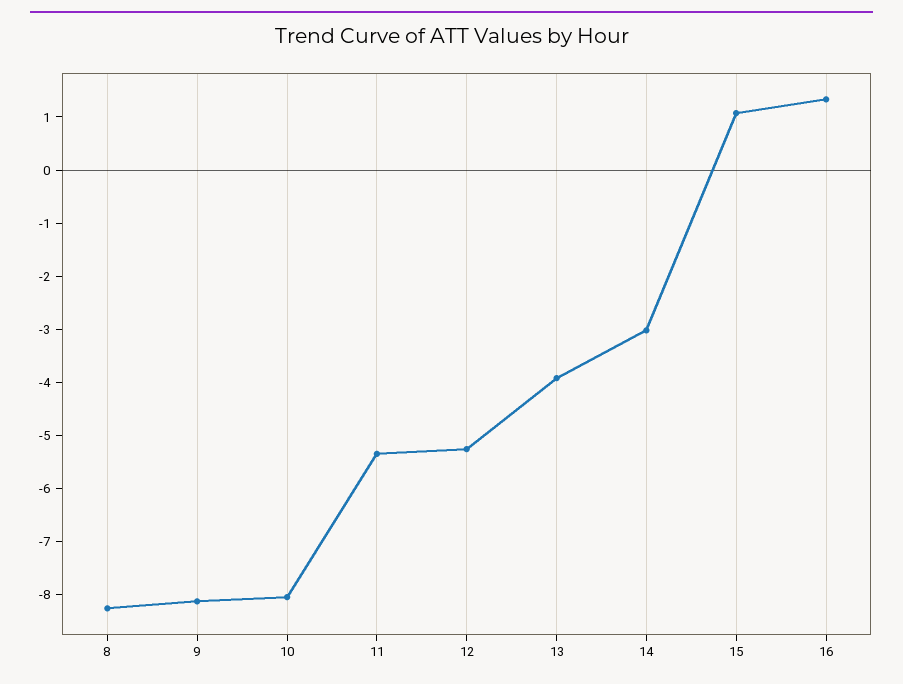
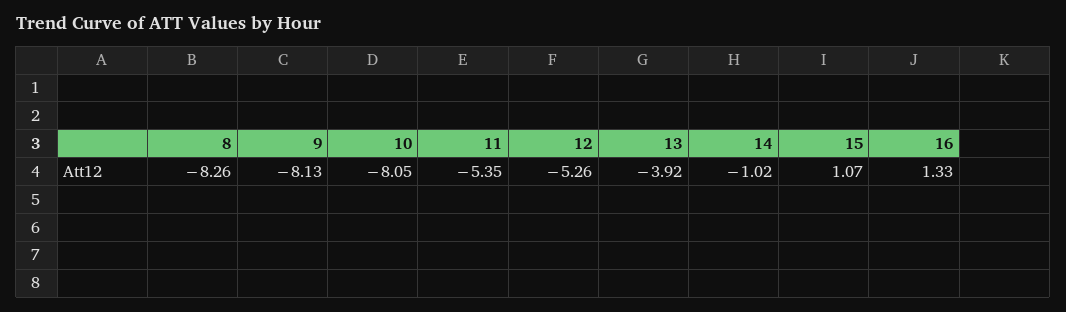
14: -3 -> -1.02

